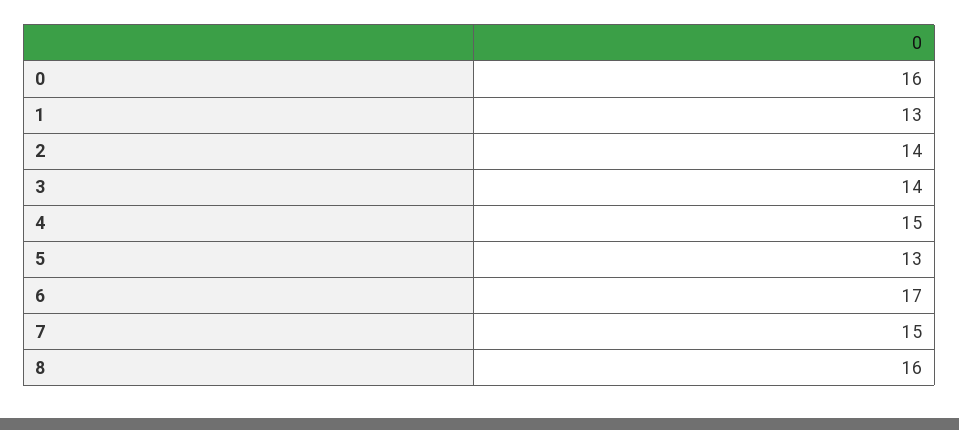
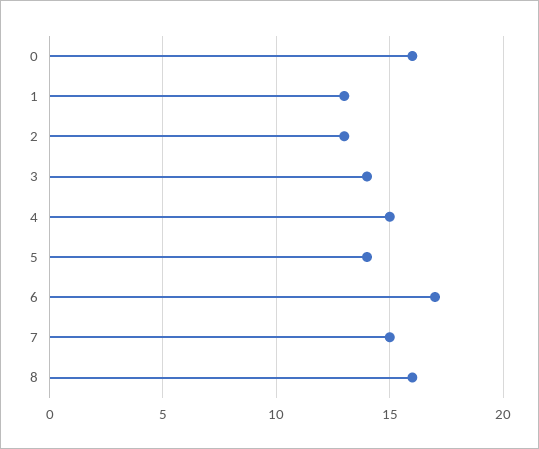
2: 14 -> 13
5: 13 -> 14

